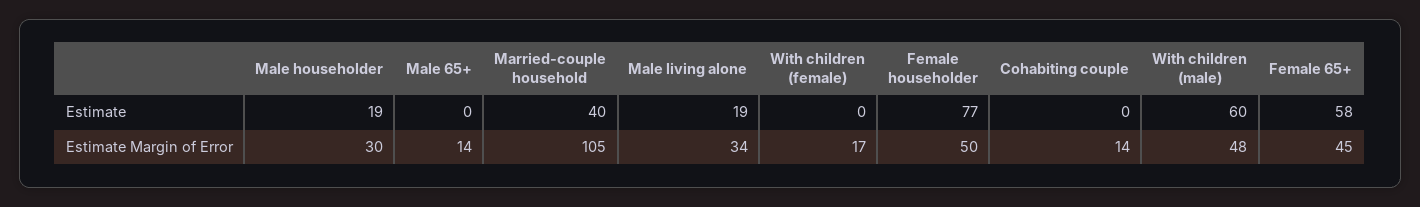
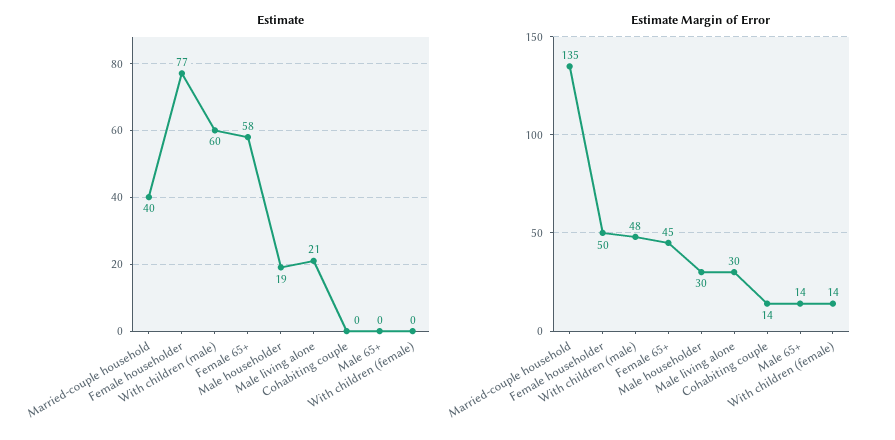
Estimate, Male living alone: 19 -> 21
Estimate Margin of Error, Married-couple household: 105 -> 135
Estimate Margin of Error, Male living alone: 34 -> 30
Estimate Margin of Error, With children (female): 17 -> 14

